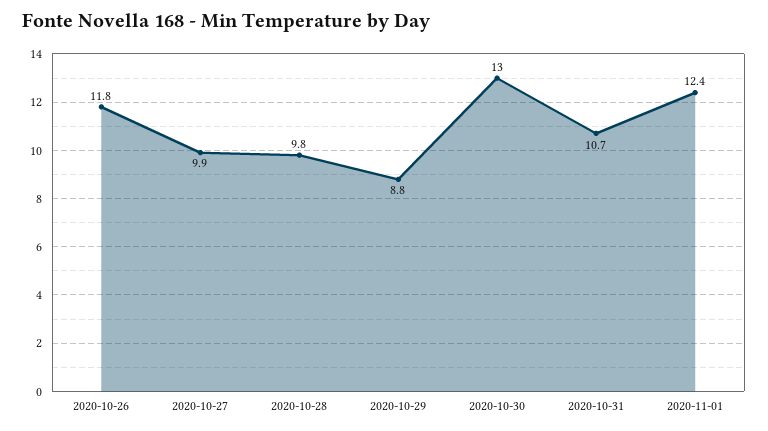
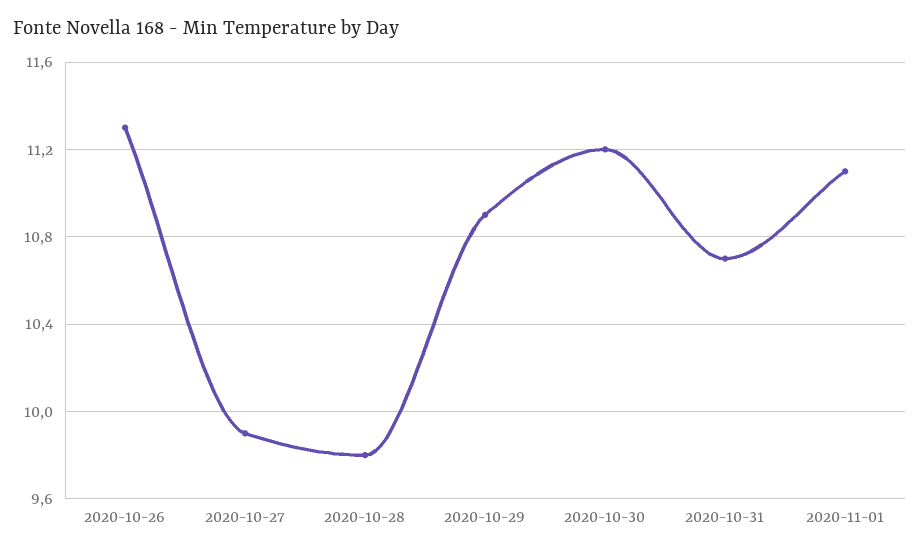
2020-10-26: 11.8 -> 11.3
2020-10-29: 8.8 -> 10.9
2020-10-30: 13 -> 11.2
2020-11-01: 12.4 -> 11.1

